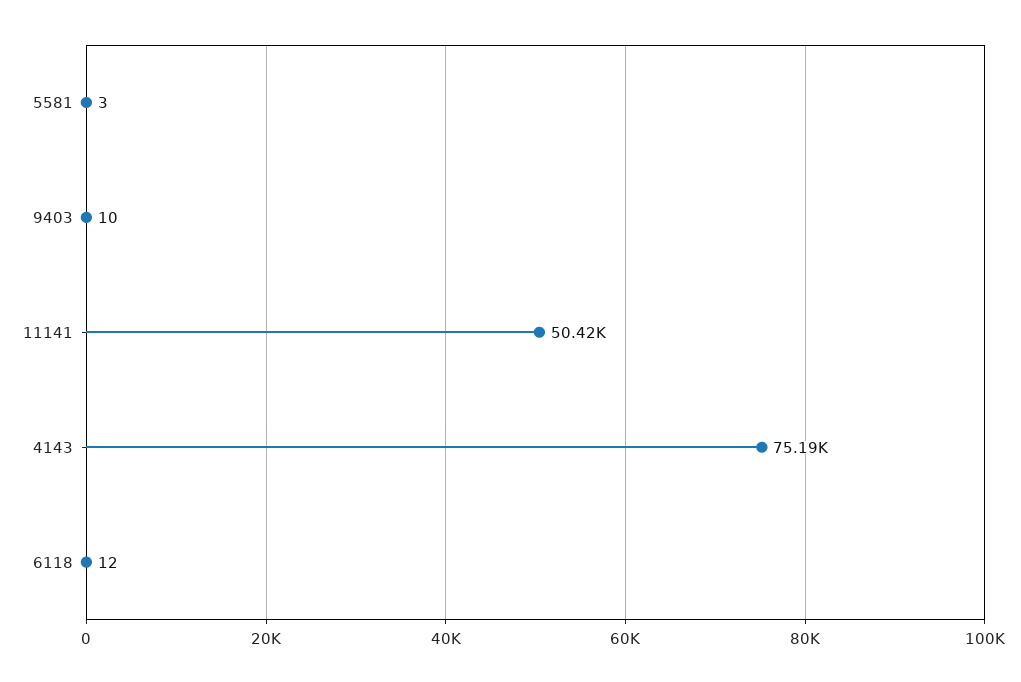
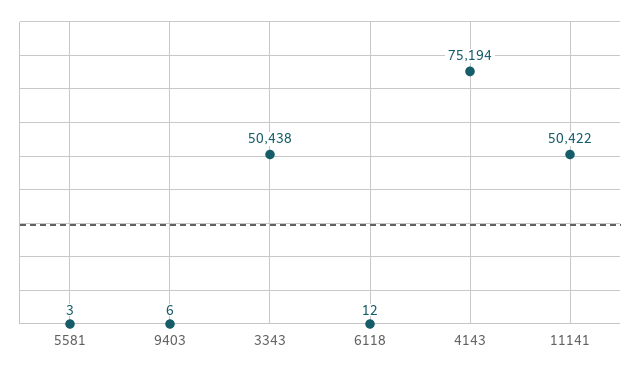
9403: 10 -> 6
3343: none -> 50438

